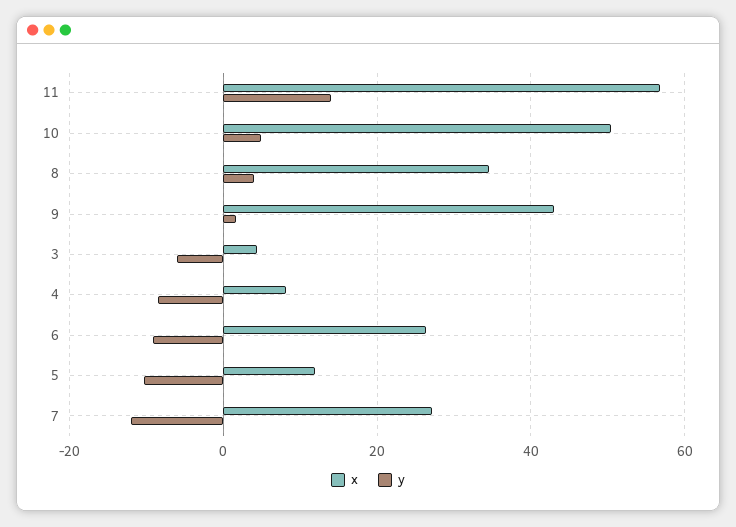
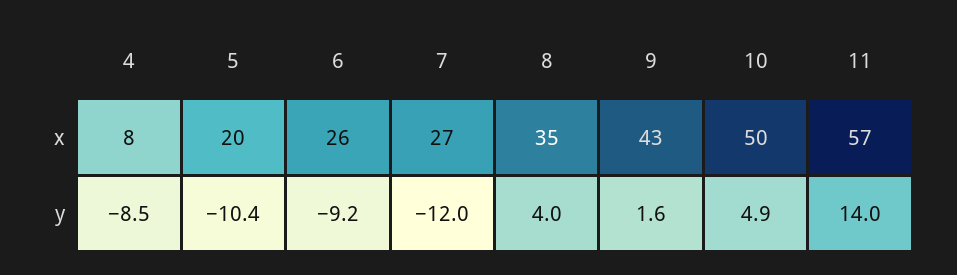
x, 3: 4 -> none
y, 3: -6 -> none
x, 5: 12 -> 20

